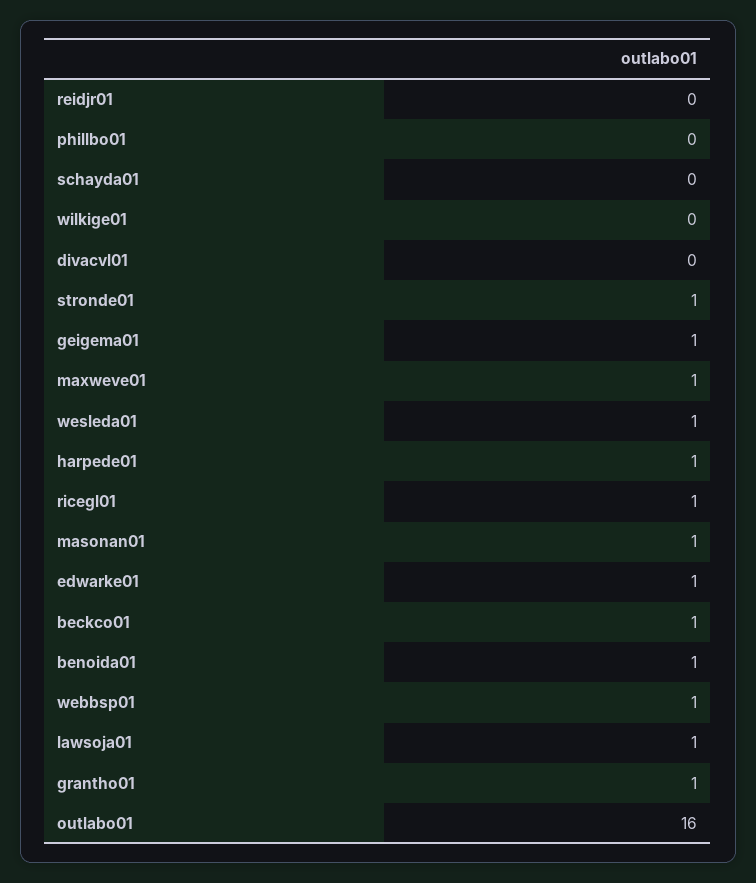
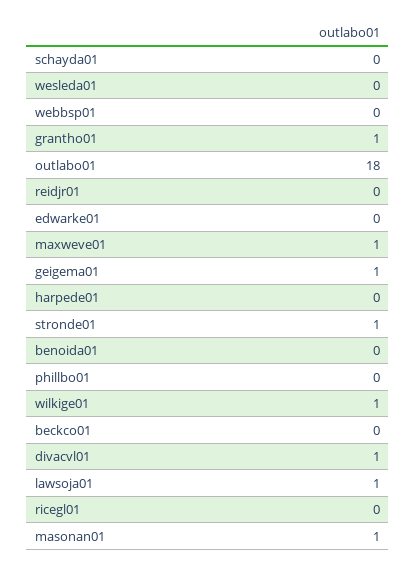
wilkige01: 0 -> 1
divacvl01: 0 -> 1
wesleda01: 1 -> 0
harpede01: 1 -> 0
ricegl01: 1 -> 0
edwarke01: 1 -> 0
beckco01: 1 -> 0
benoida01: 1 -> 0
webbsp01: 1 -> 0
outlabo01: 16 -> 18

